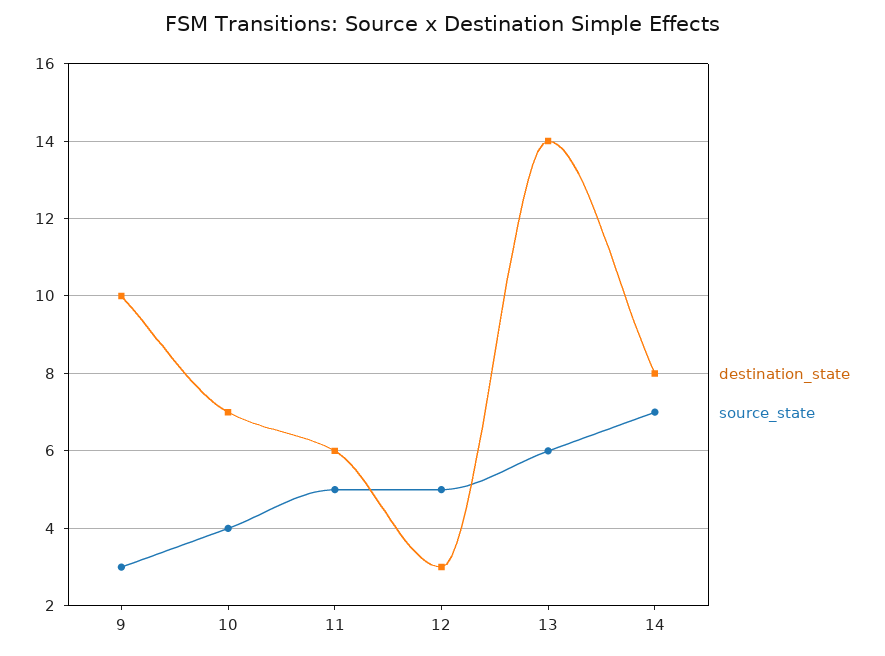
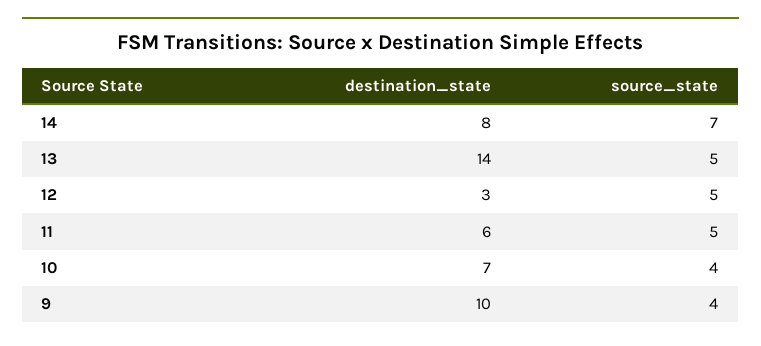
source_state, 9: 3 -> 4
source_state, 13: 6 -> 5

